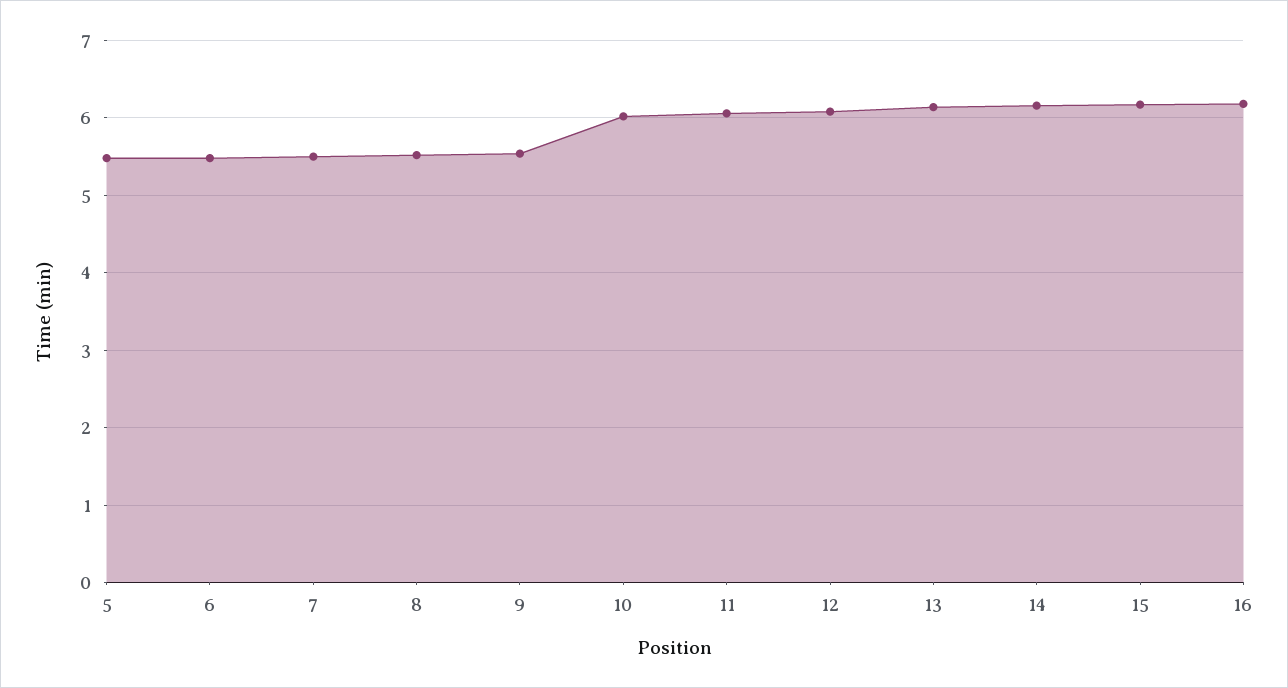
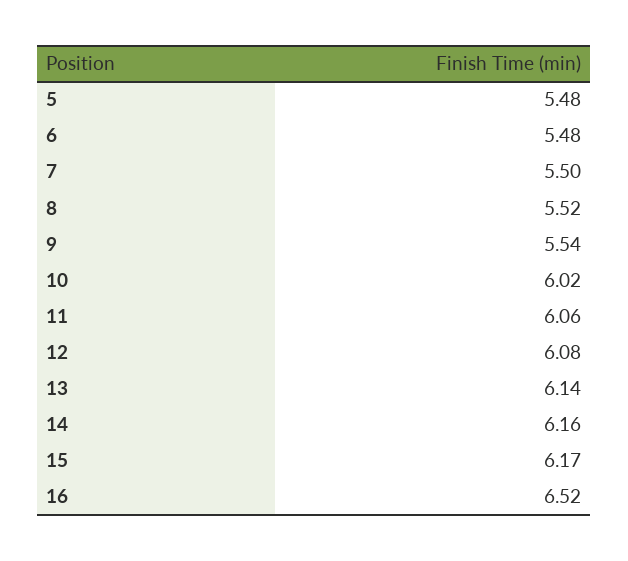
16: 6.2 -> 6.52

